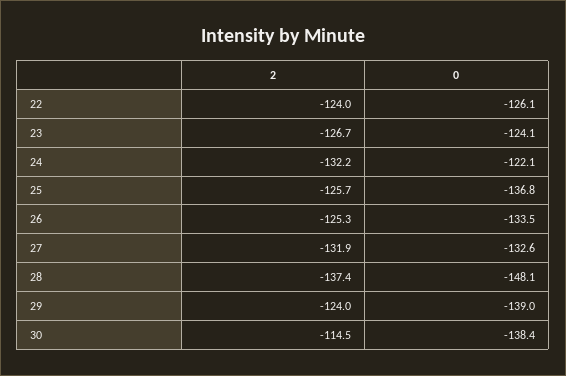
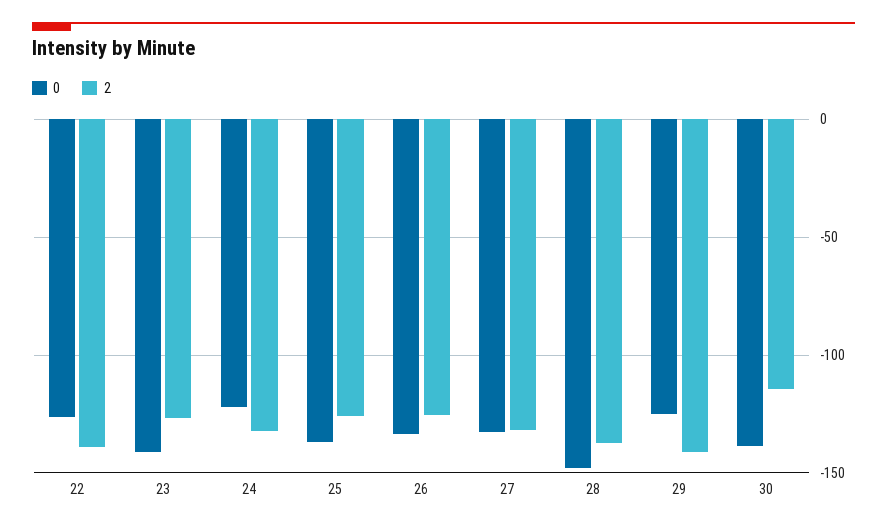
2, 22: -124 -> -140
0, 23: -124.1 -> -140
2, 29: -124 -> -140
0, 29: -139 -> -125

